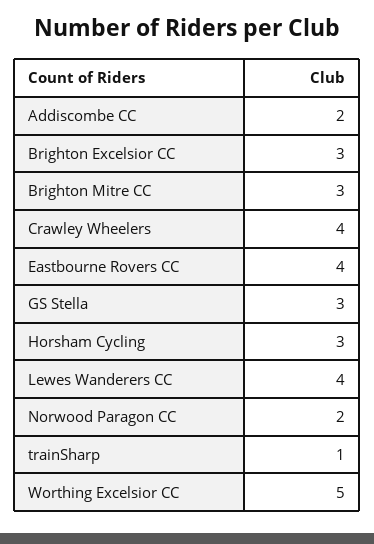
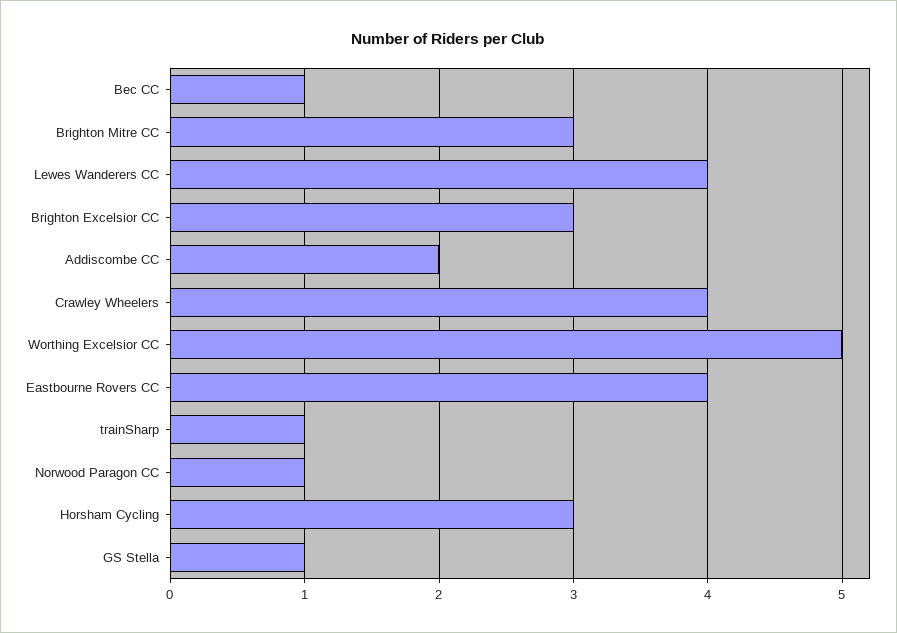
GS Stella: 3 -> 1
Norwood Paragon CC: 2 -> 1
Bec CC: none -> 1

